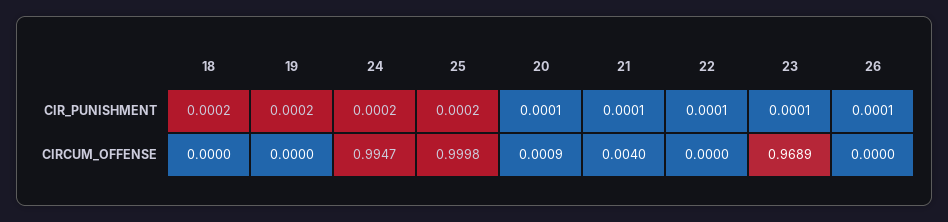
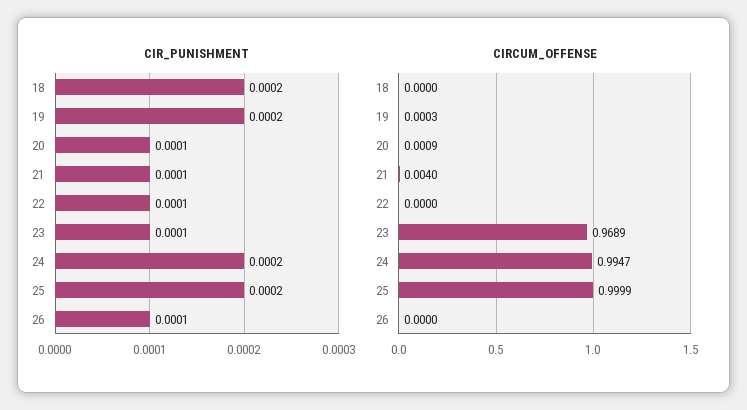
CIRCUM_OFFENSE, 19: 0 -> 0.0003
CIRCUM_OFFENSE, 25: 0.9998 -> 0.9999

